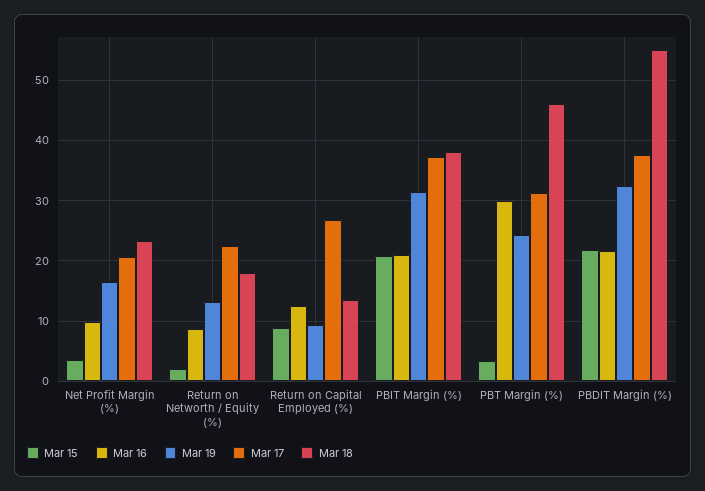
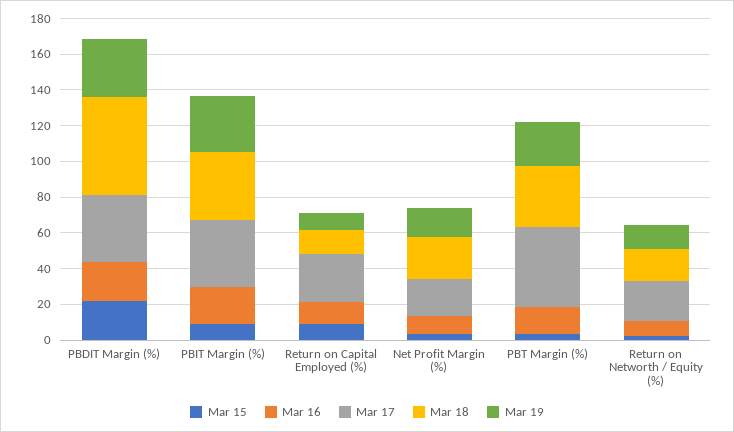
Mar 15, PBIT Margin (%): 21 -> 10
Mar 16, PBT Margin (%): 30 -> 15
Mar 17, PBT Margin (%): 31 -> 45
Mar 18, PBT Margin (%): 46 -> 35

